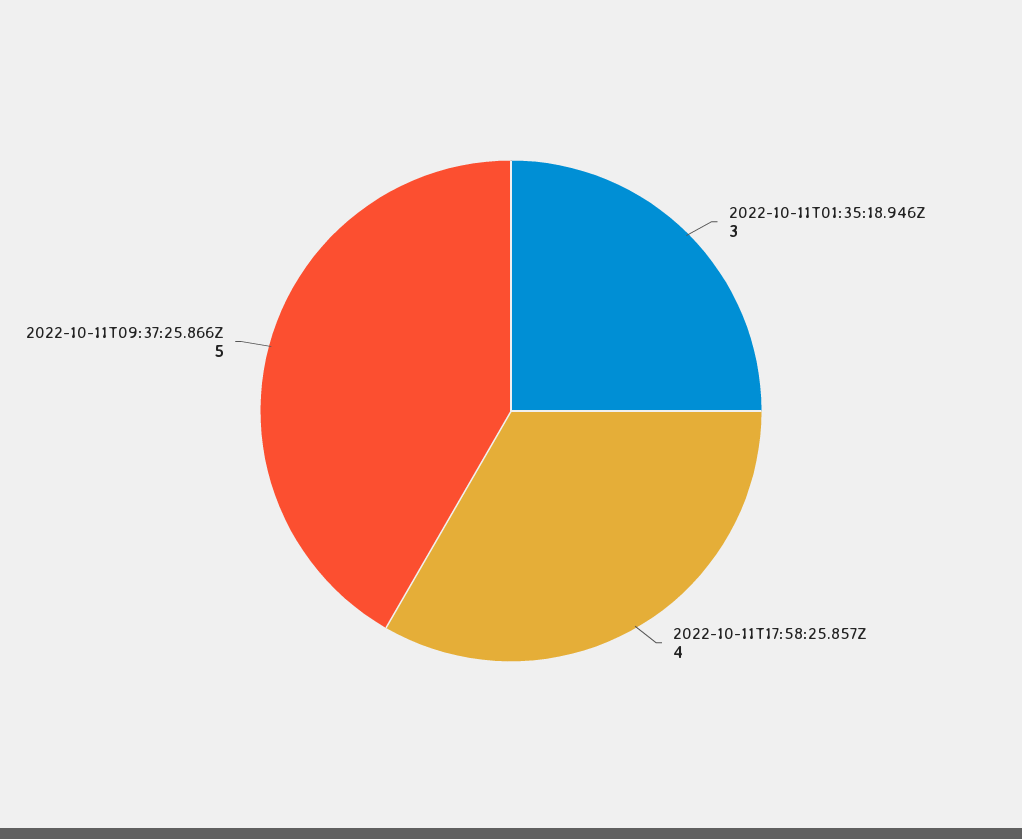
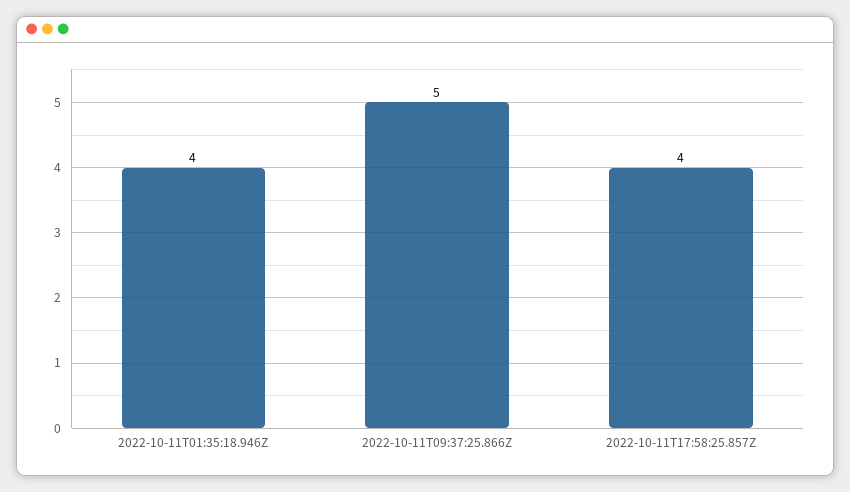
2022-10-11T01:35:18.946Z: 3 -> 4

